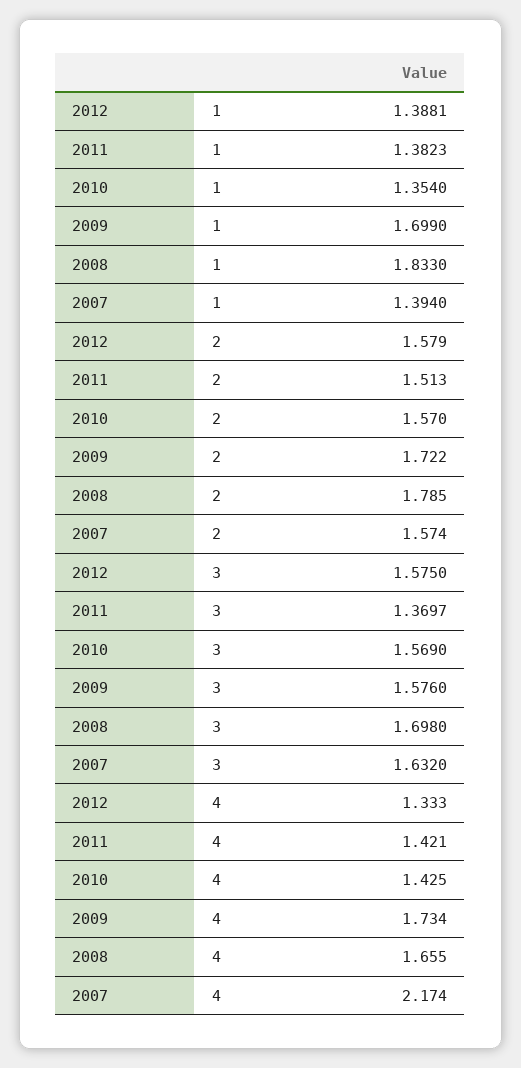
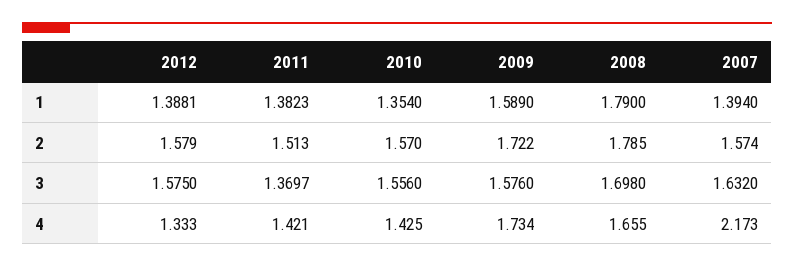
2009, 1: 1.699 -> 1.589
2008, 1: 1.833 -> 1.79
2010, 3: 1.569 -> 1.556
2007, 4: 2.174 -> 2.173

